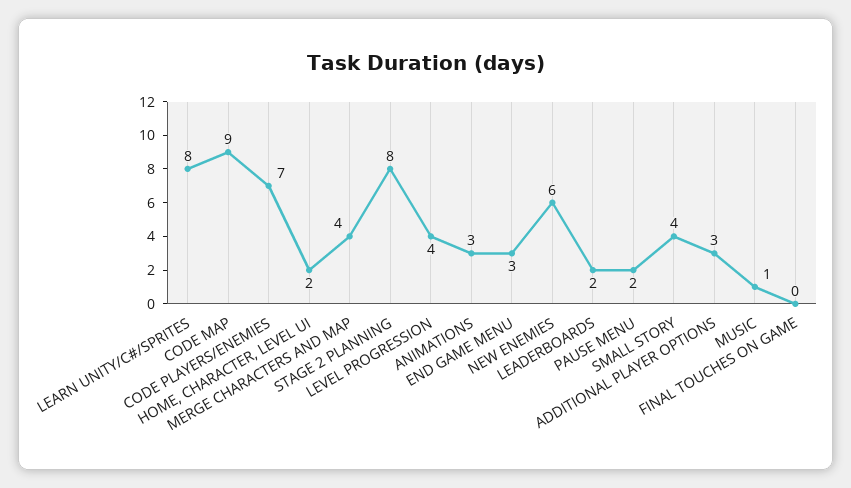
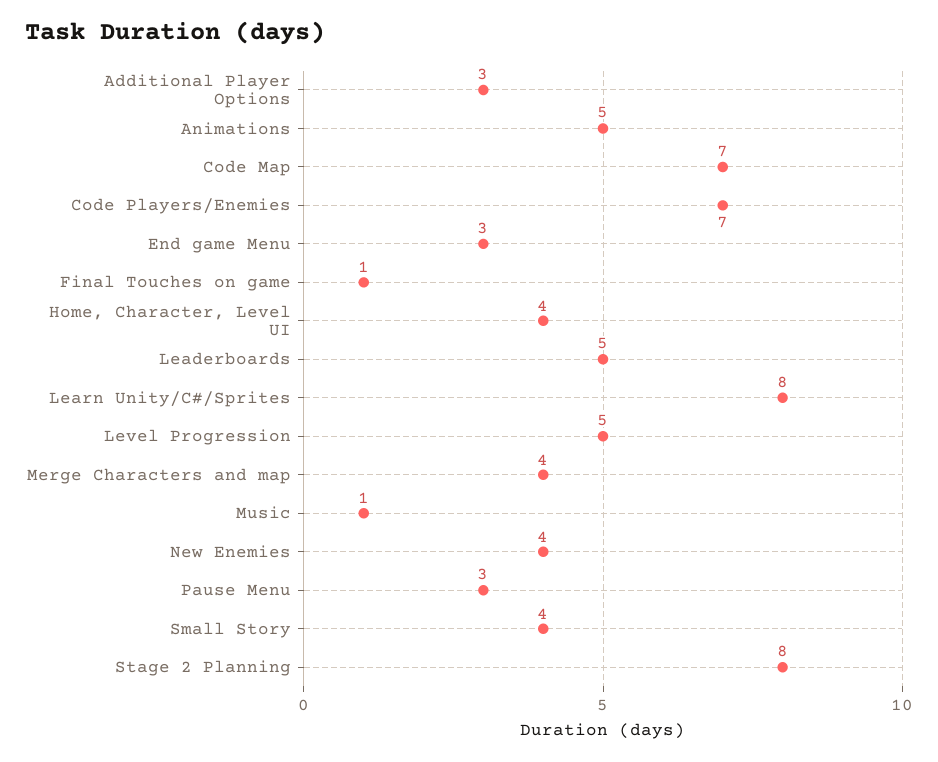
CODE MAP: 9 -> 7
HOME, CHARACTER, LEVEL UI: 2 -> 4
LEVEL PROGRESSION: 4 -> 5
ANIMATIONS: 3 -> 5
NEW ENEMIES: 6 -> 4
LEADERBOARDS: 2 -> 5
PAUSE MENU: 2 -> 3
FINAL TOUCHES ON GAME: 0 -> 1

